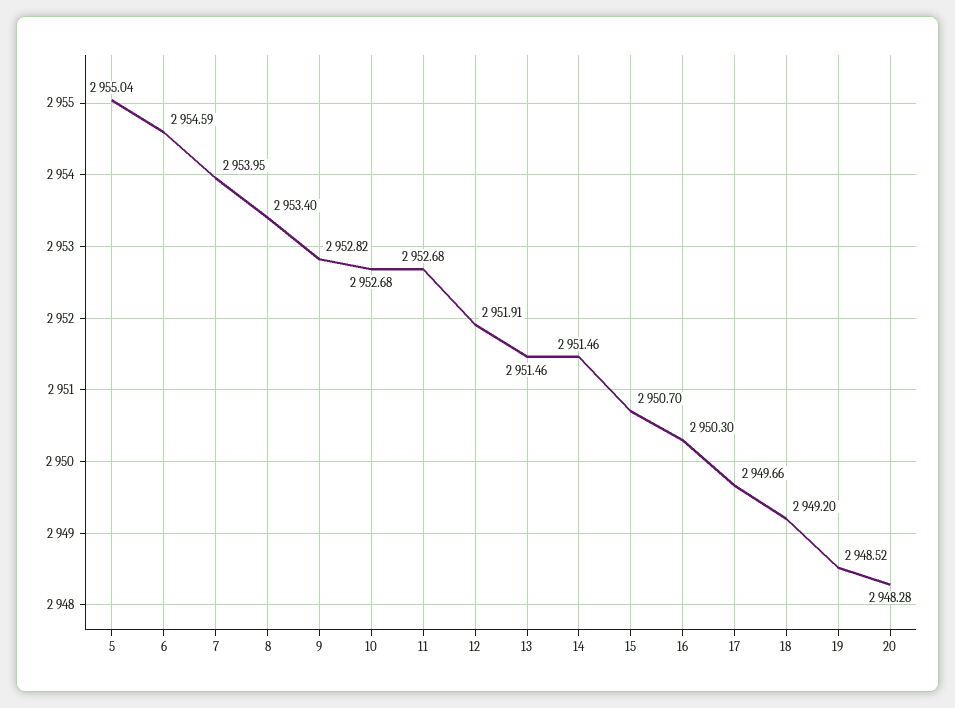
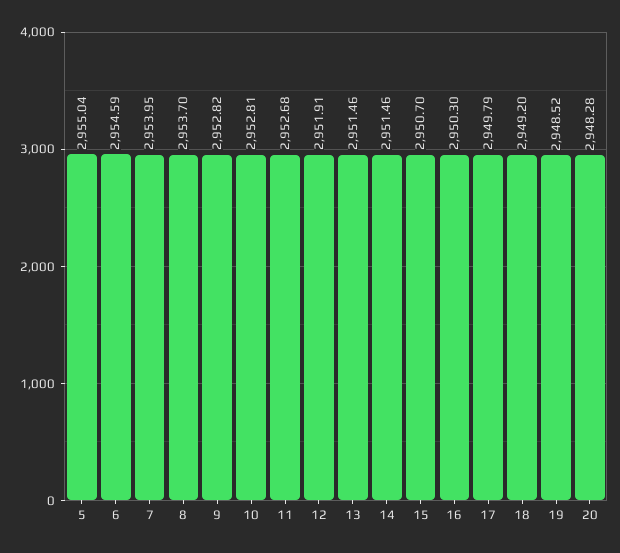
8: 2953.4 -> 2953.7
10: 2952.68 -> 2952.81
17: 2949.66 -> 2949.79

